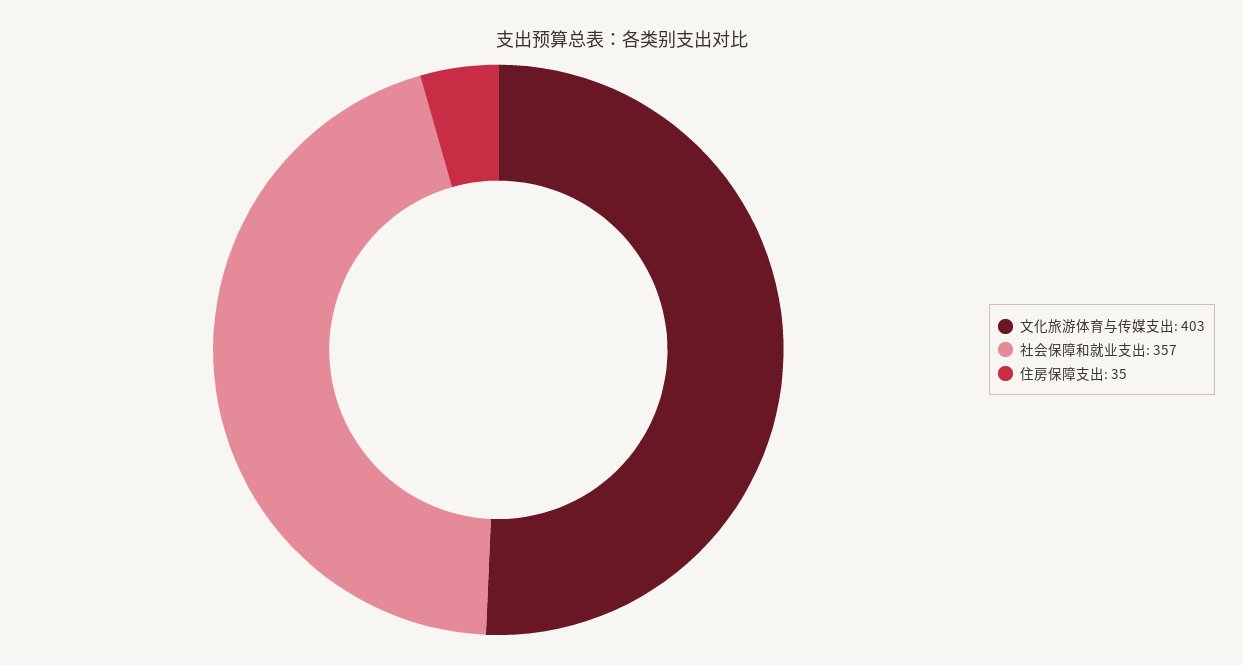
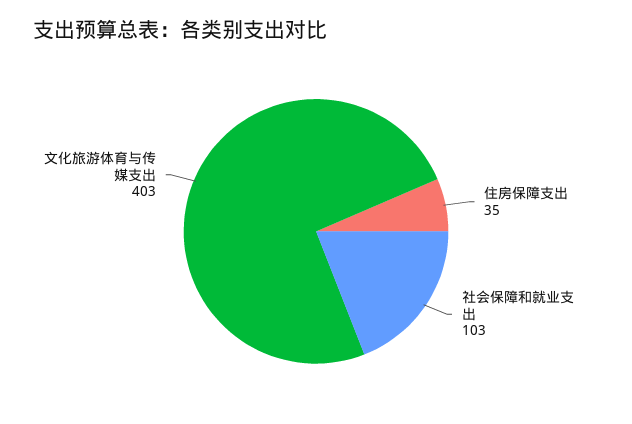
社会保障和就业支出: 357 -> 103

